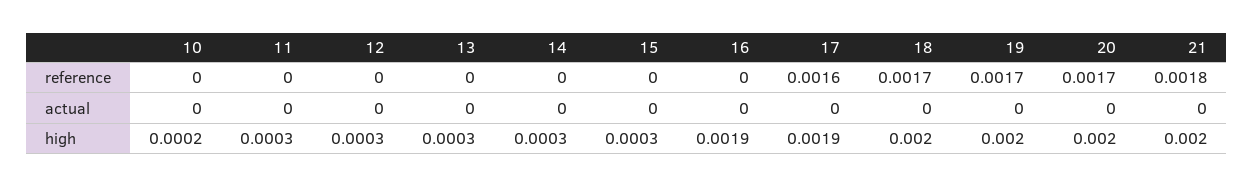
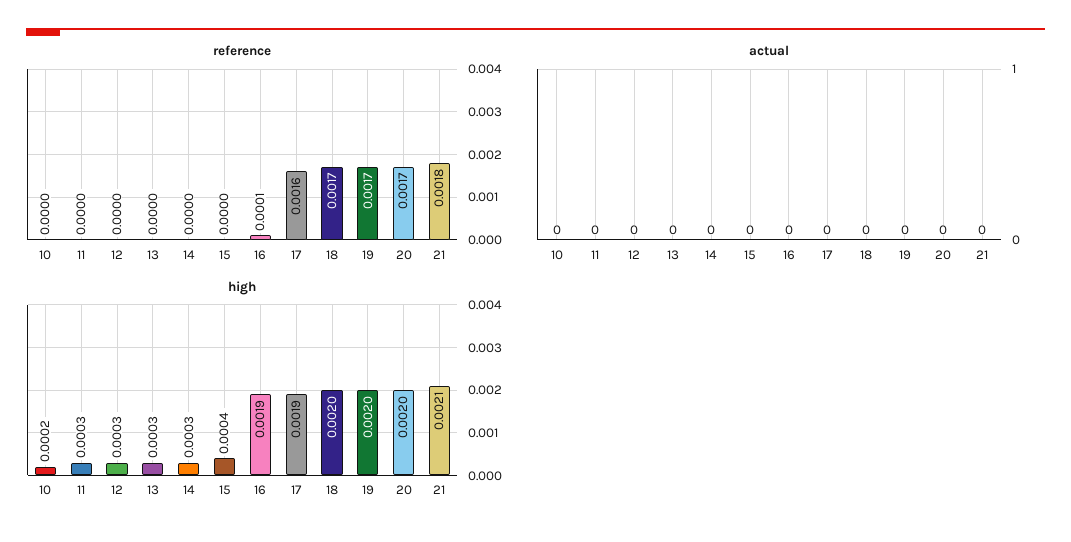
reference, 16: 0 -> 0.0001
high, 15: 0.0003 -> 0.0004
high, 21: 0.002 -> 0.0021

